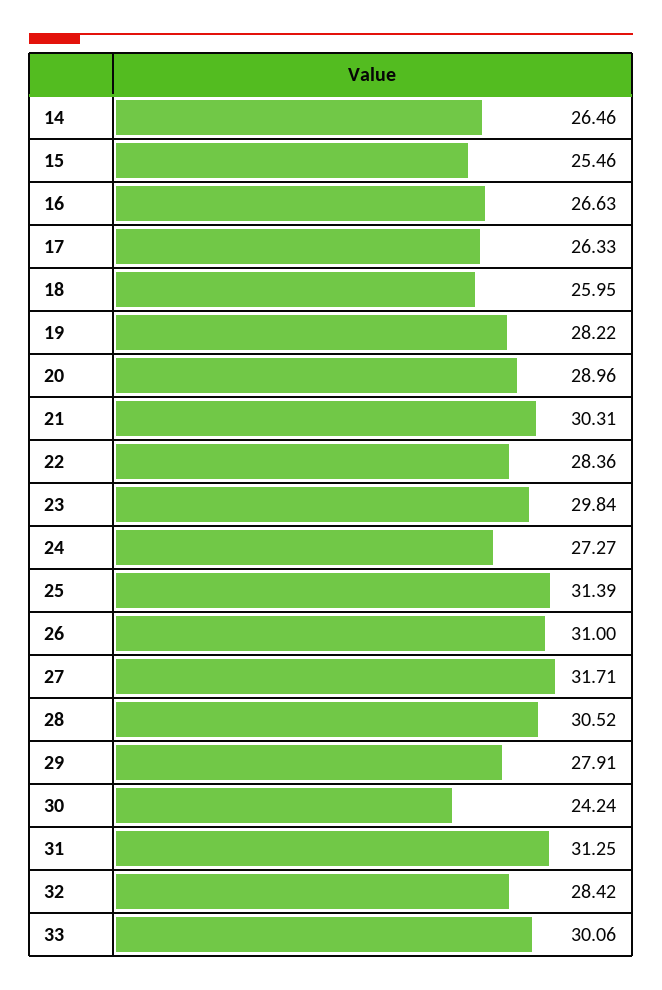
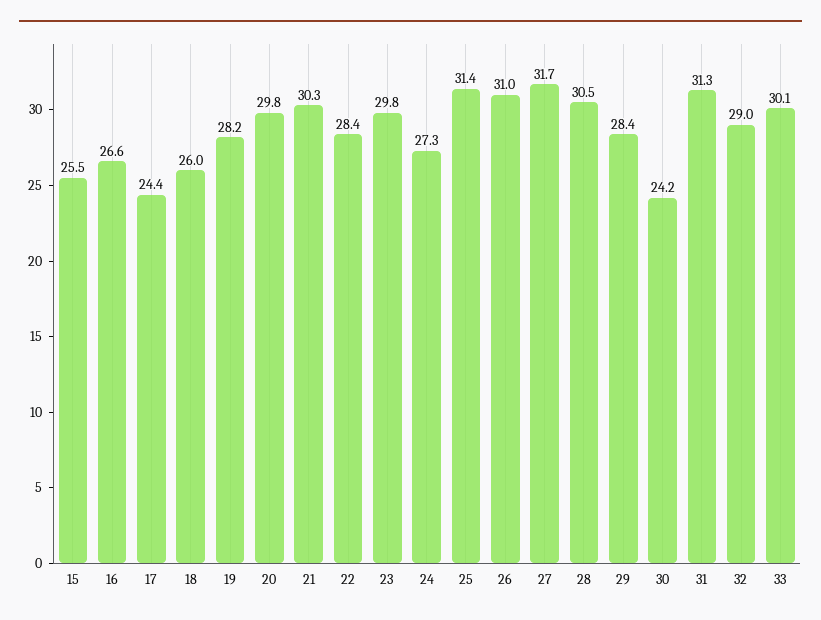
14: 26.46 -> none
17: 26.33 -> 24.4
20: 28.96 -> 29.8
29: 27.91 -> 28.4
32: 28.42 -> 29

